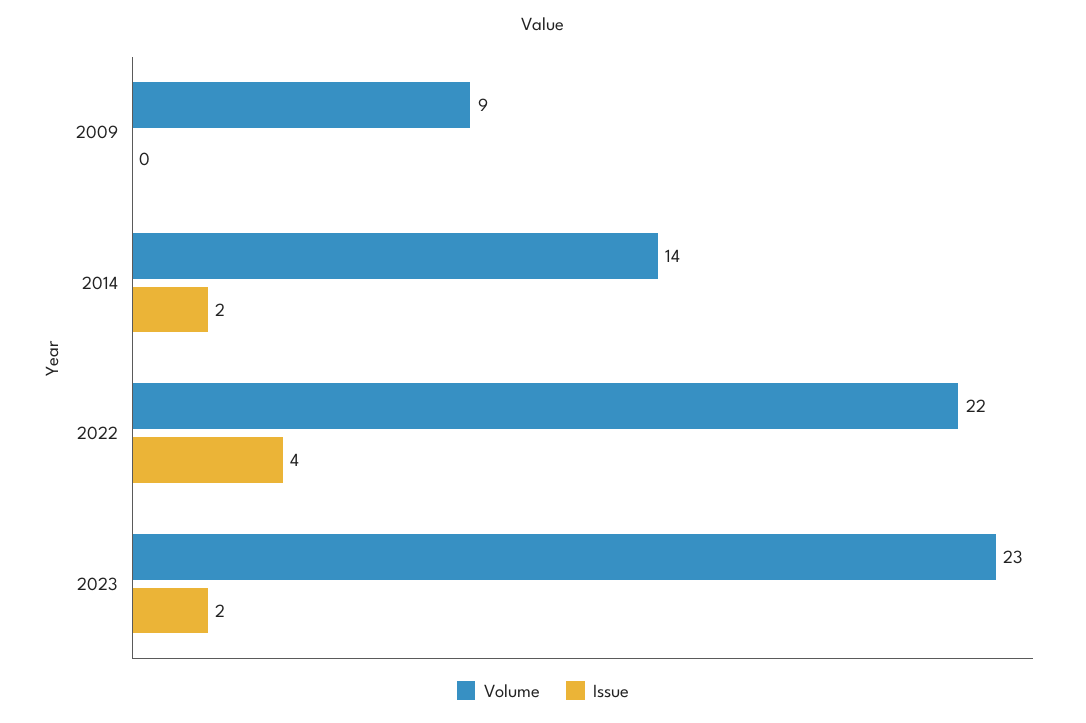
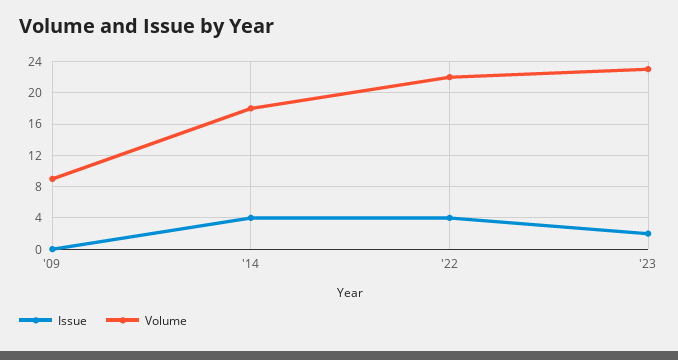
Volume, 2014: 14 -> 18
Issue, 2014: 2 -> 4

